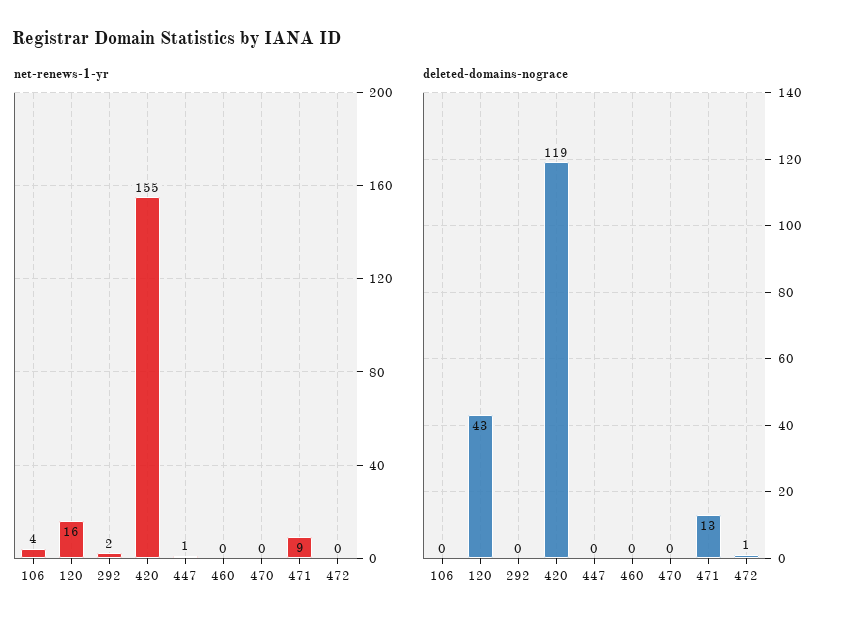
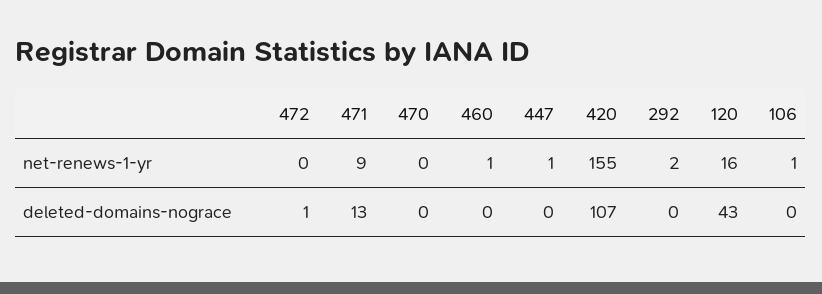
net-renews-1-yr, 106: 4 -> 1
net-renews-1-yr, 460: 0 -> 1
deleted-domains-nograce, 420: 119 -> 107

